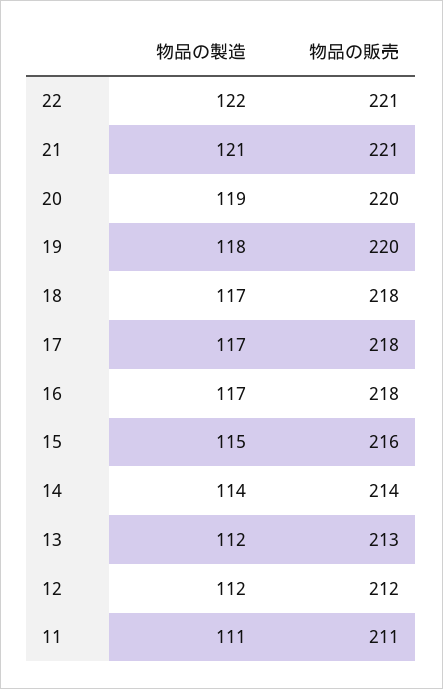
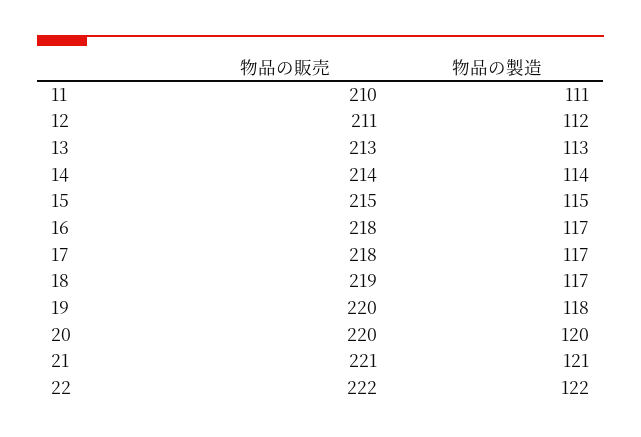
物品の販売, 22: 221 -> 222
物品の製造, 20: 119 -> 120
物品の販売, 18: 218 -> 219
物品の販売, 15: 216 -> 215
物品の製造, 13: 112 -> 113
物品の販売, 12: 212 -> 211
物品の販売, 11: 211 -> 210

